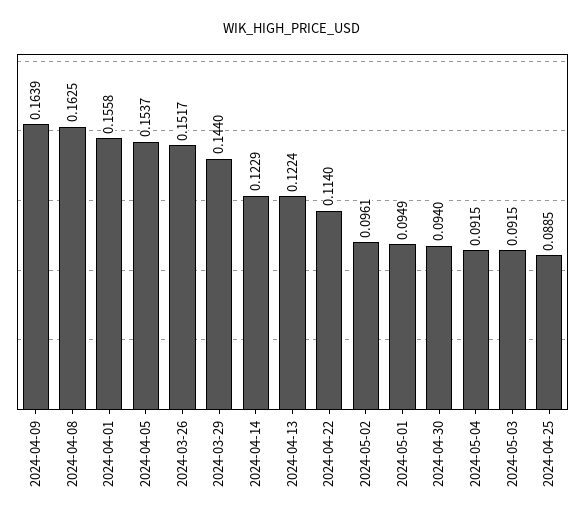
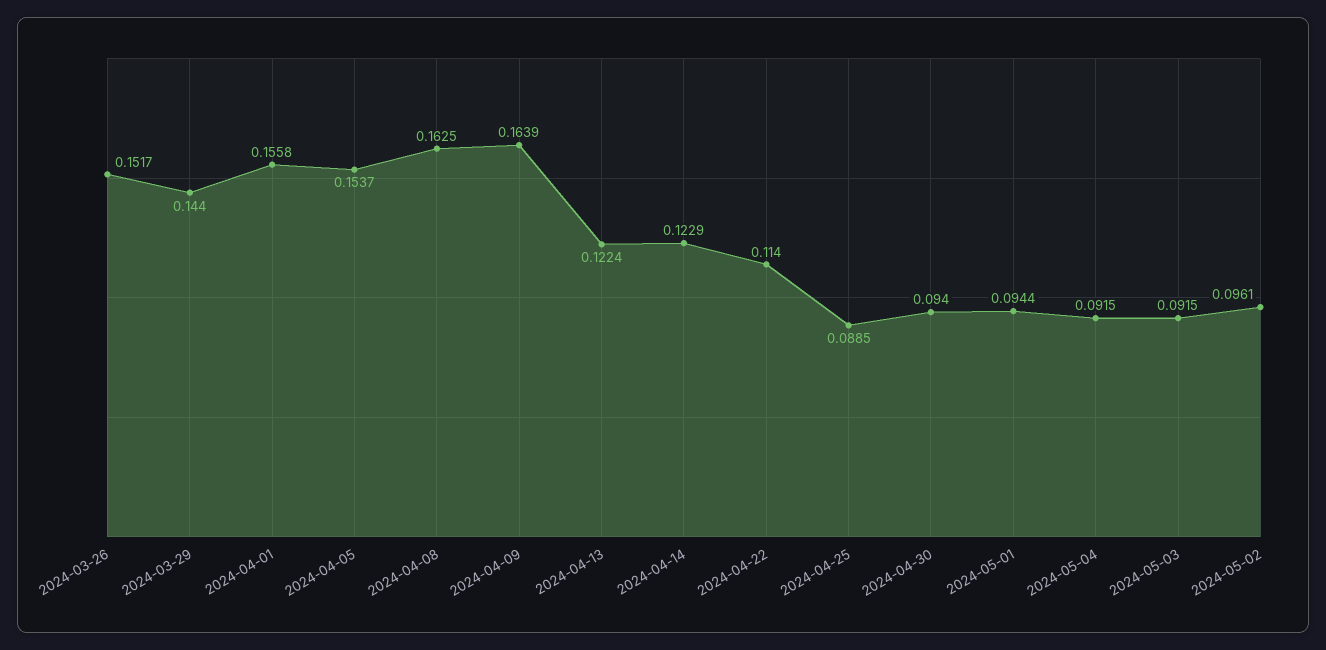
2024-05-01: 0.0949 -> 0.0944

